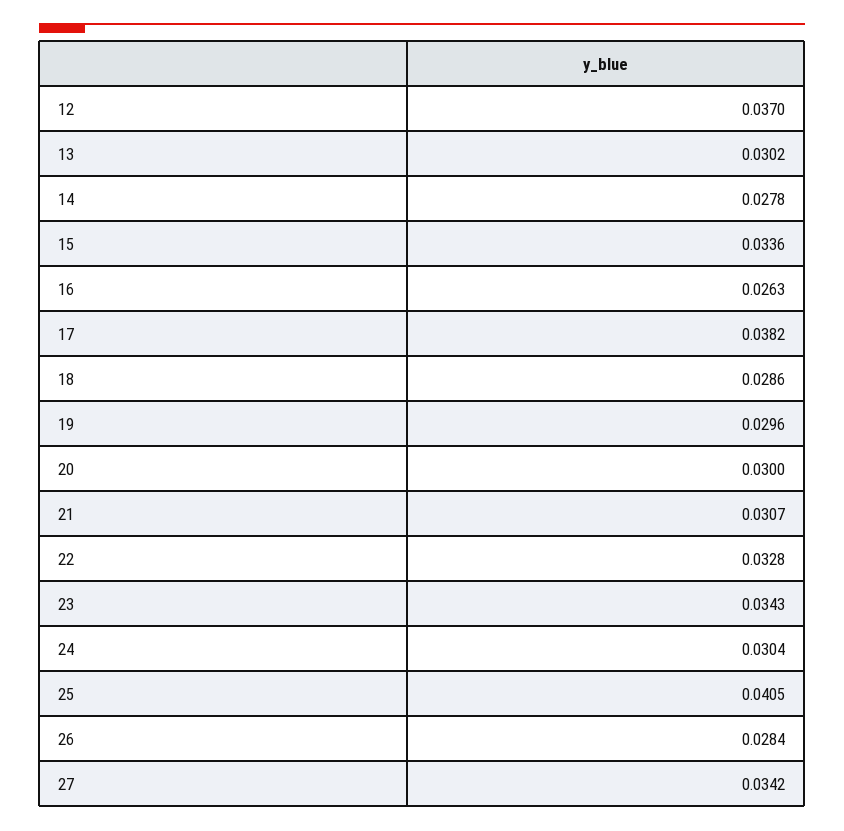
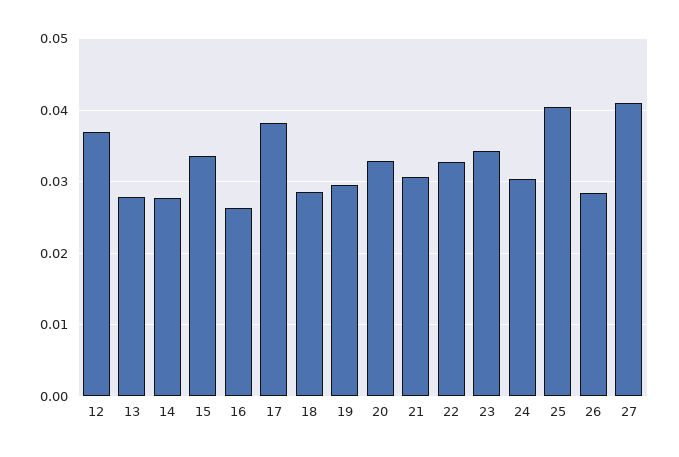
13: 0.0302 -> 0.028
20: 0.03 -> 0.033
27: 0.0342 -> 0.041

